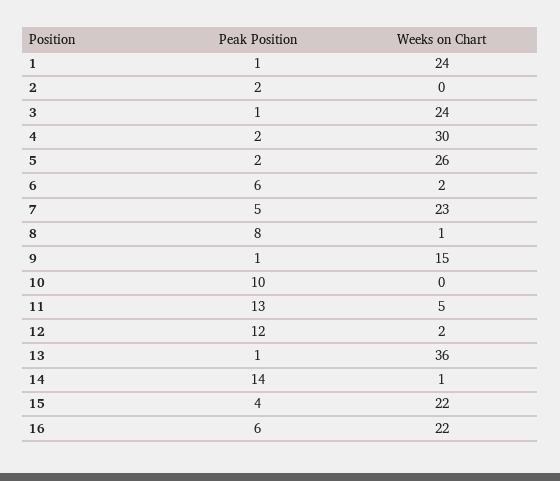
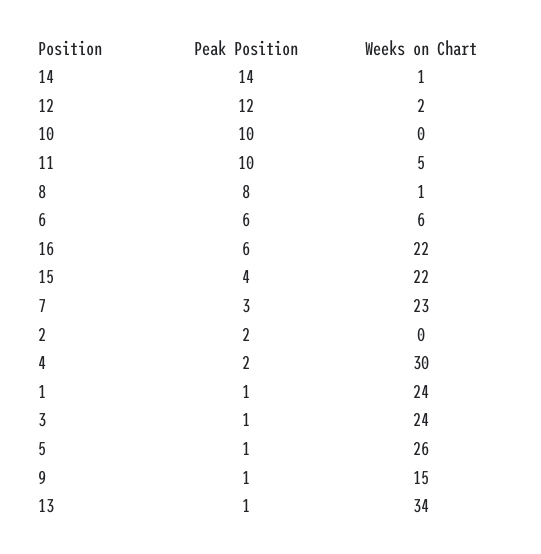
Peak Position, 5: 2 -> 1
Weeks on Chart, 6: 2 -> 6
Peak Position, 7: 5 -> 3
Peak Position, 11: 13 -> 10
Weeks on Chart, 13: 36 -> 34

